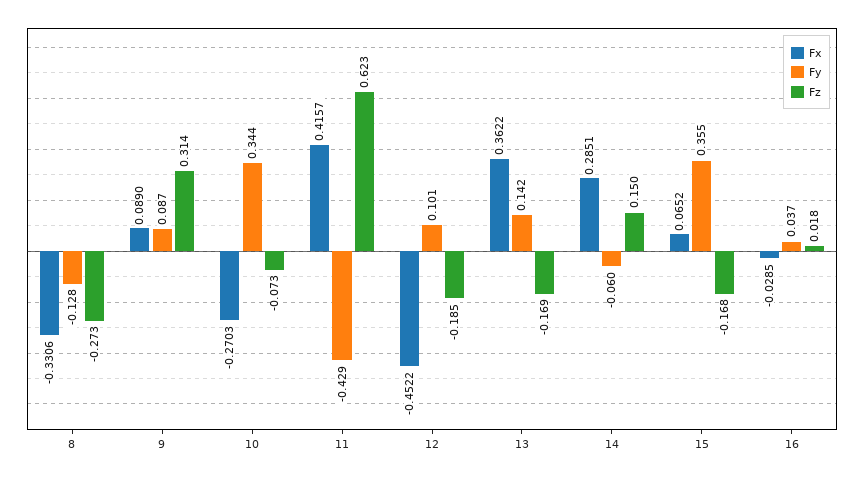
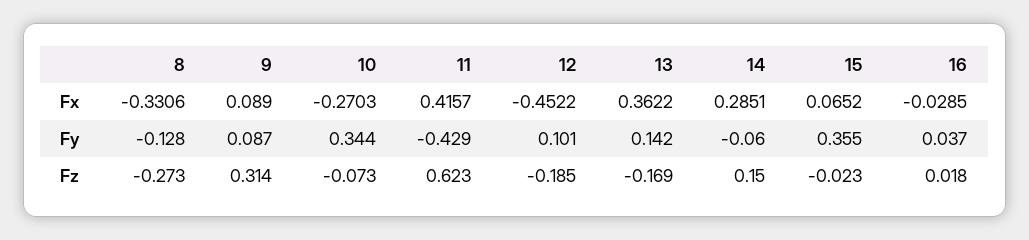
Fz, 15: -0.168 -> -0.023

